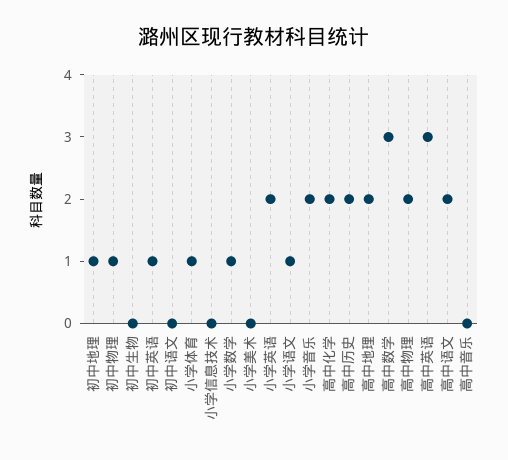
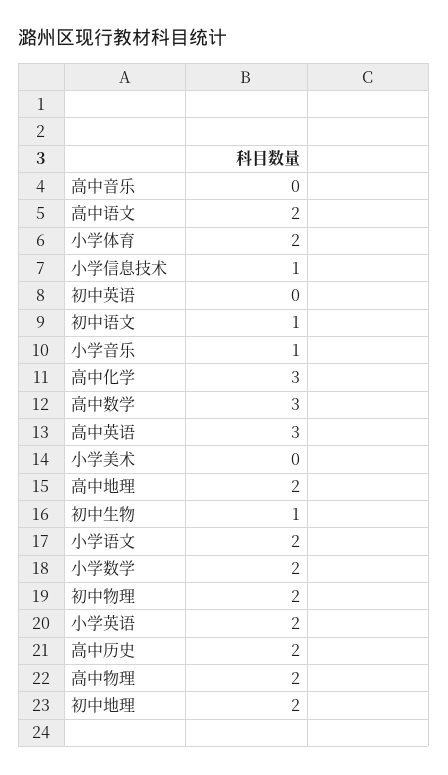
初中地理: 1 -> 2
初中物理: 1 -> 2
初中生物: 0 -> 1
初中英语: 1 -> 0
初中语文: 0 -> 1
小学体育: 1 -> 2
小学信息技术: 0 -> 1
小学数学: 1 -> 2
小学语文: 1 -> 2
小学音乐: 2 -> 1
高中化学: 2 -> 3

